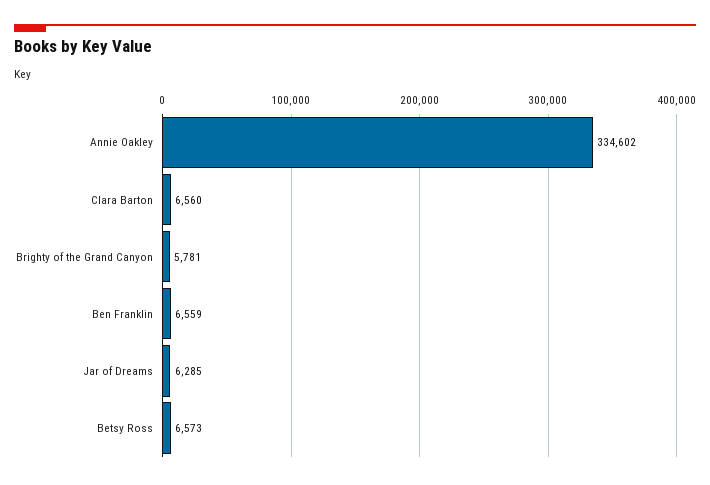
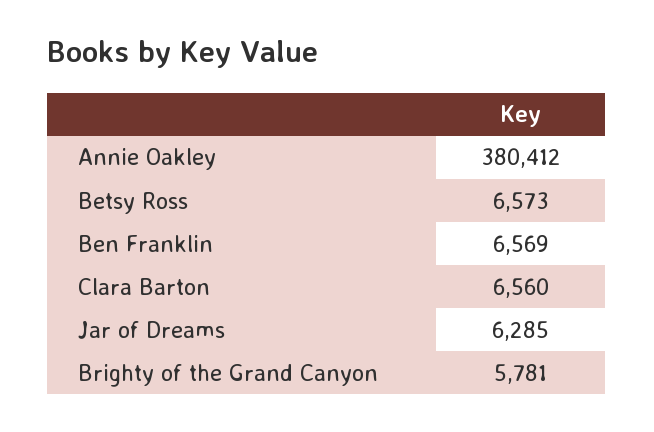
Annie Oakley: 334602 -> 380412
Ben Franklin: 6559 -> 6569

